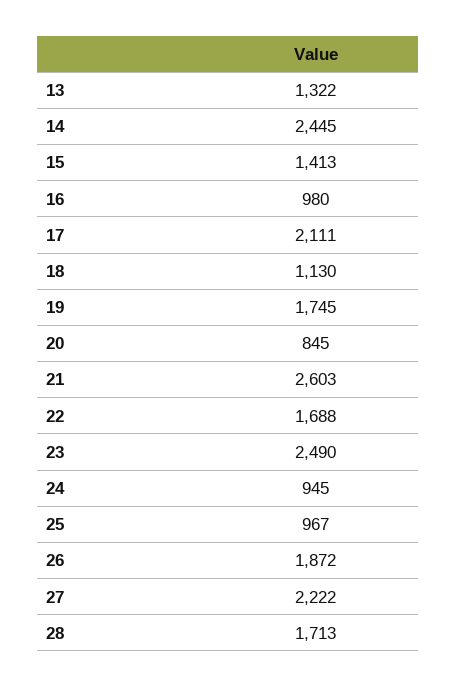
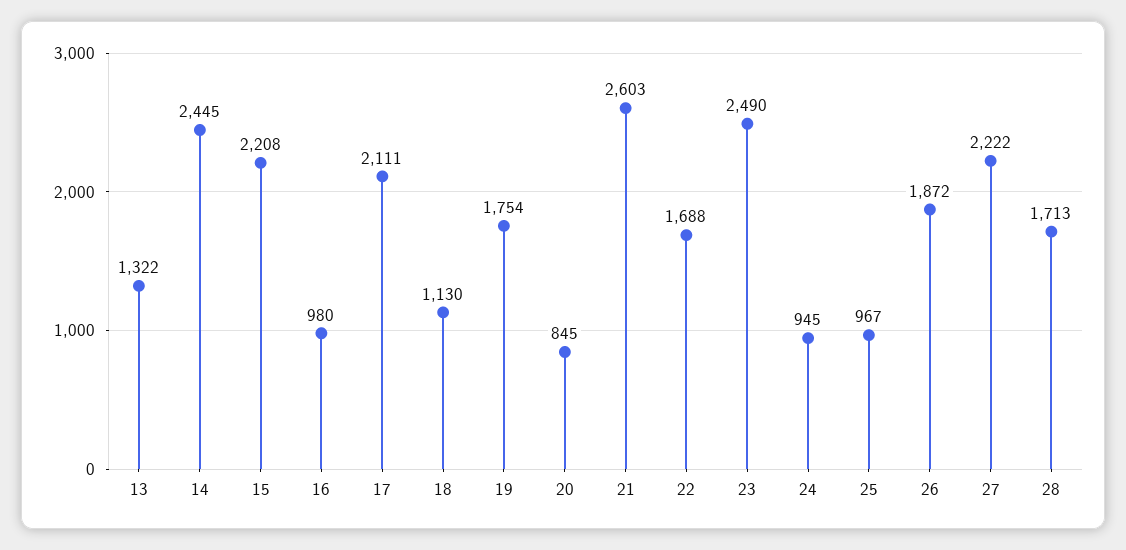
15: 1413 -> 2208
19: 1745 -> 1754

